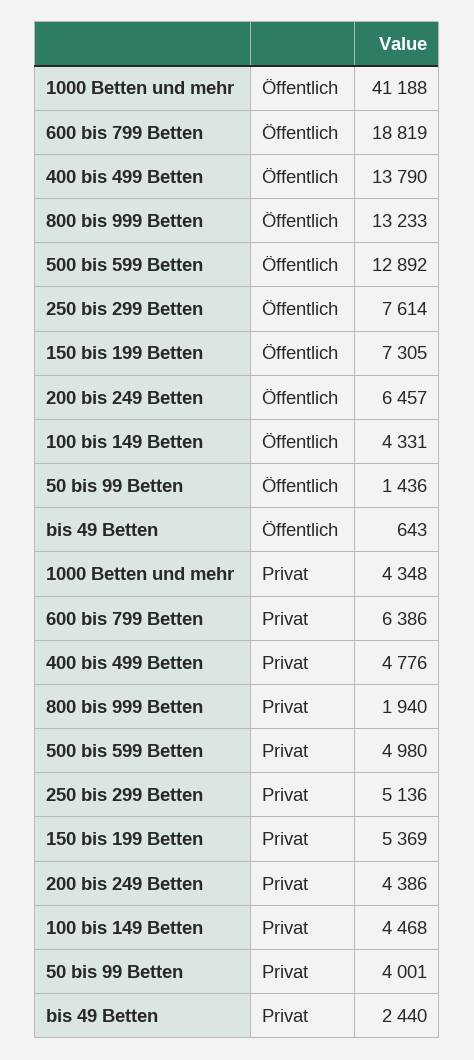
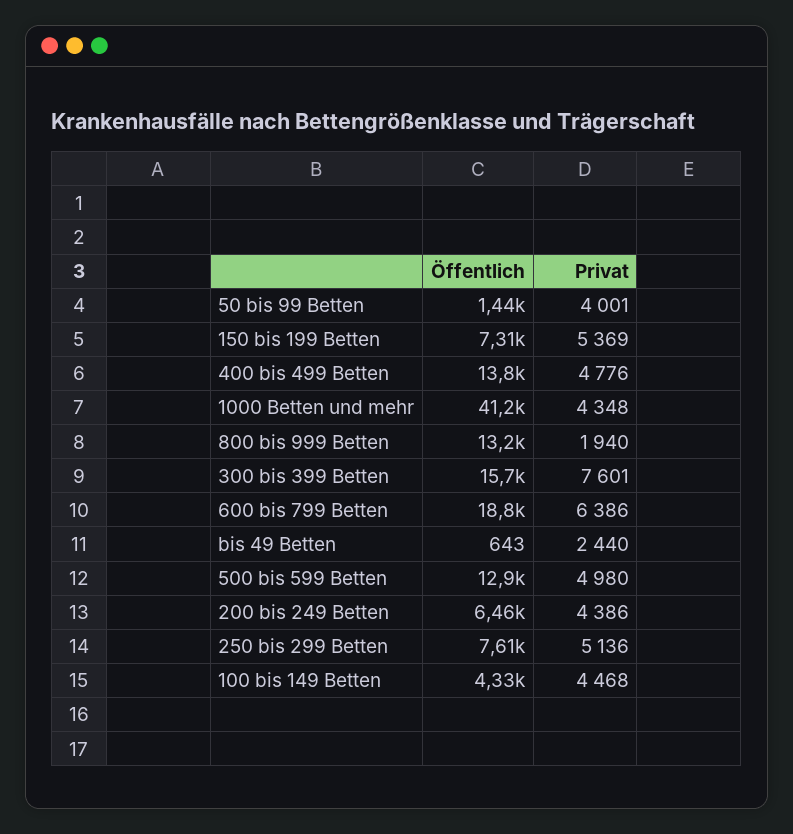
300 bis 399 Betten, Öffentlich: none -> 15700
300 bis 399 Betten, Privat: none -> 7601

